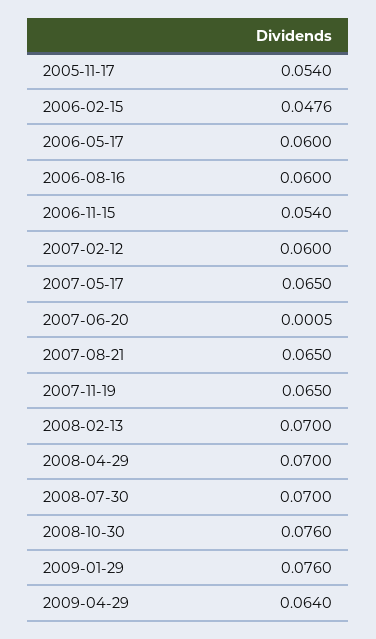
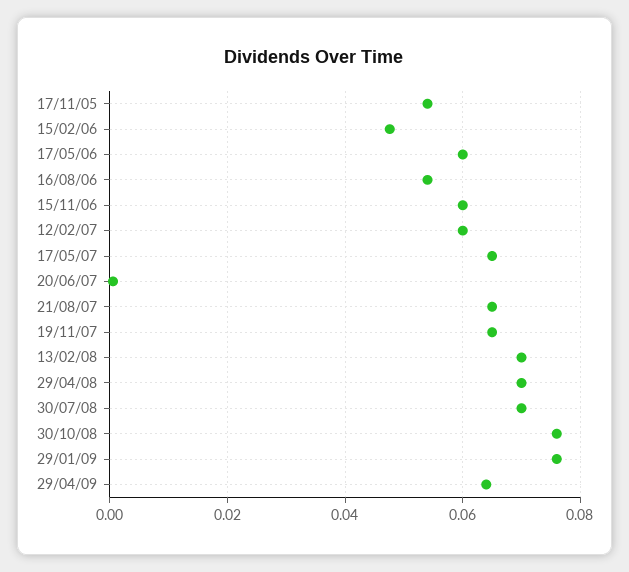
2006-08-16: 0.06 -> 0.054
2006-11-15: 0.054 -> 0.06

